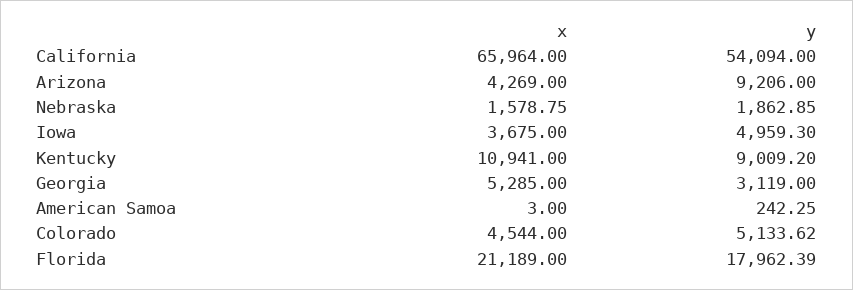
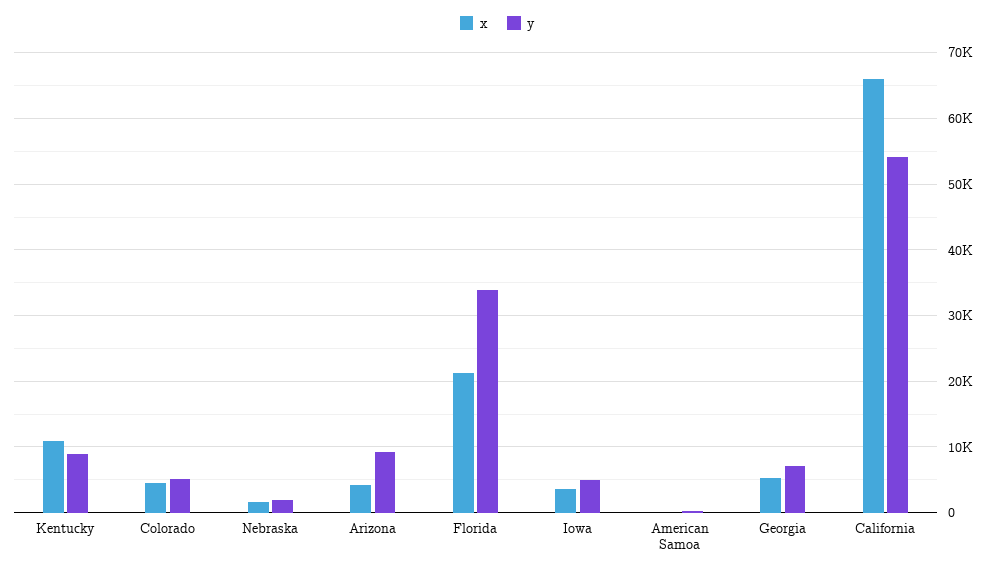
y, Georgia: 3119 -> 7000
y, Florida: 17962.39 -> 34000

